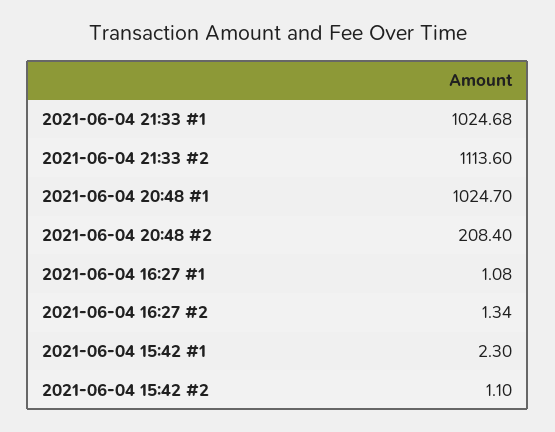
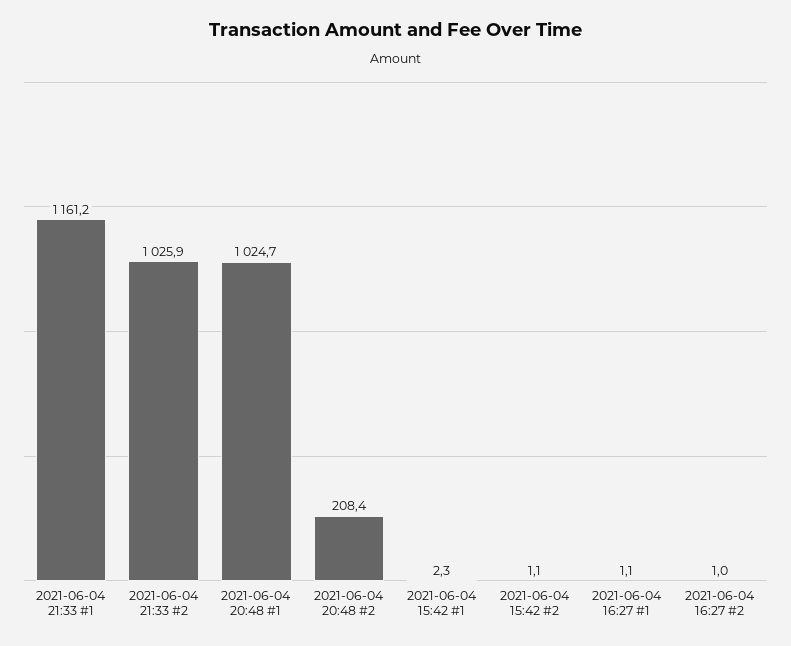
2021-06-04 21:33 #1: 1024.68 -> 1161.2
2021-06-04 21:33 #2: 1113.6 -> 1025.9
2021-06-04 16:27 #2: 1.34 -> 1

